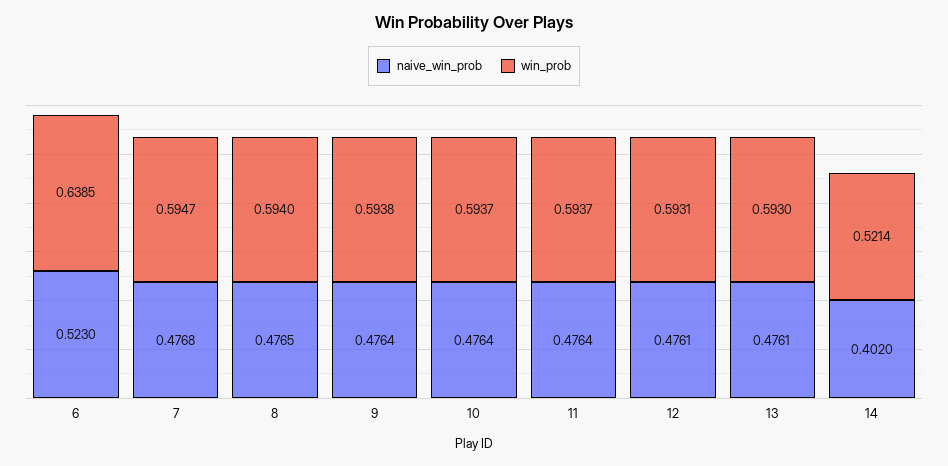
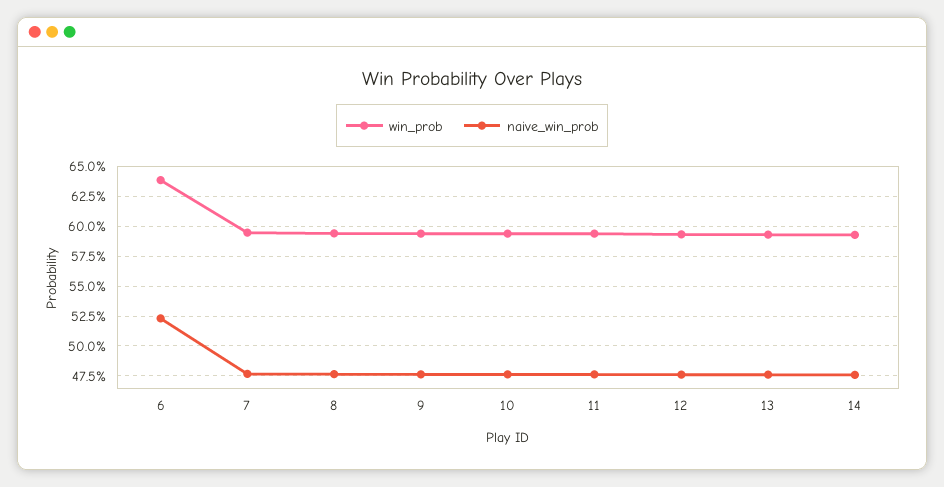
naive_win_prob, 14: 0.402 -> 0.475
win_prob, 14: 0.5214 -> 0.6

